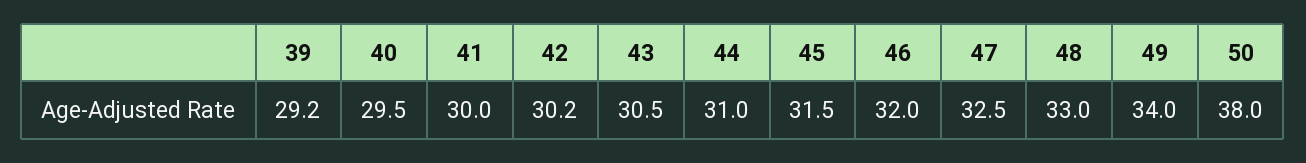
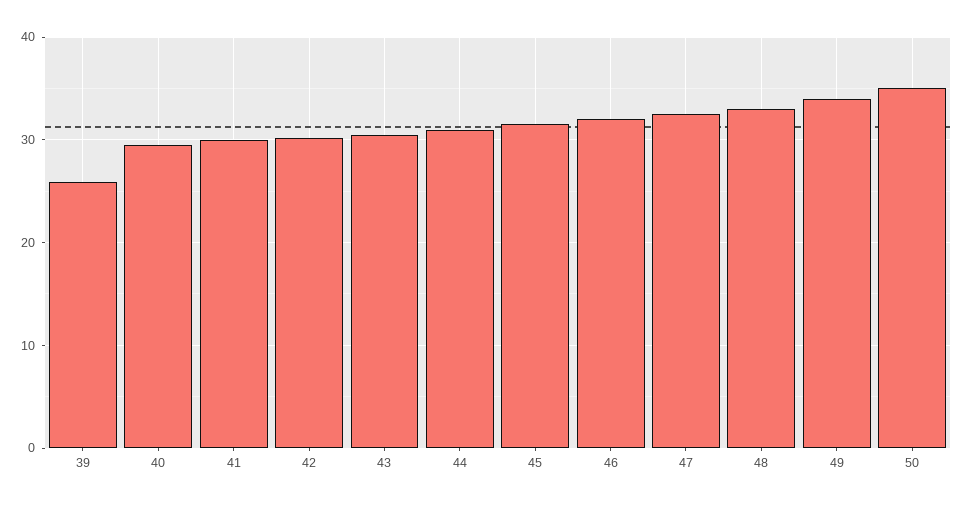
39: 29.2 -> 26
50: 38 -> 35

